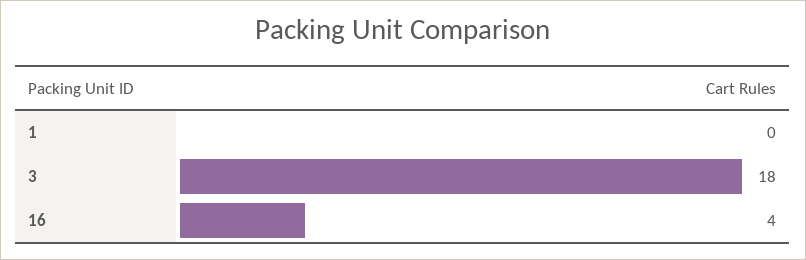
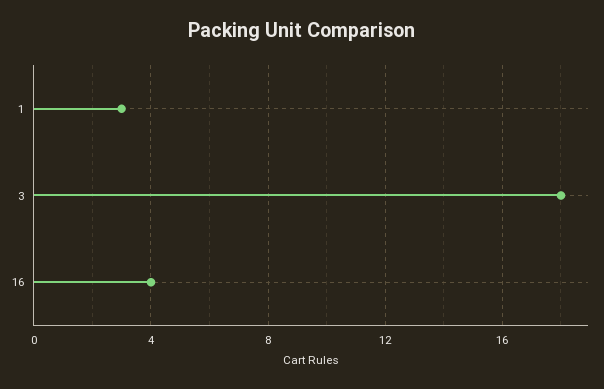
1: 0 -> 3

